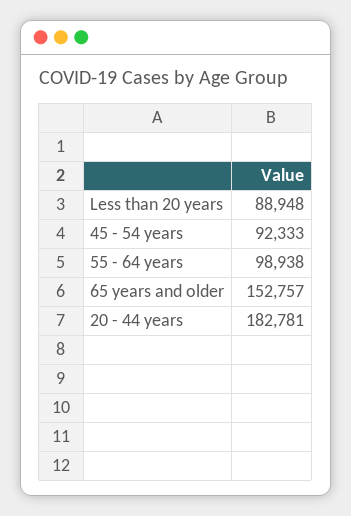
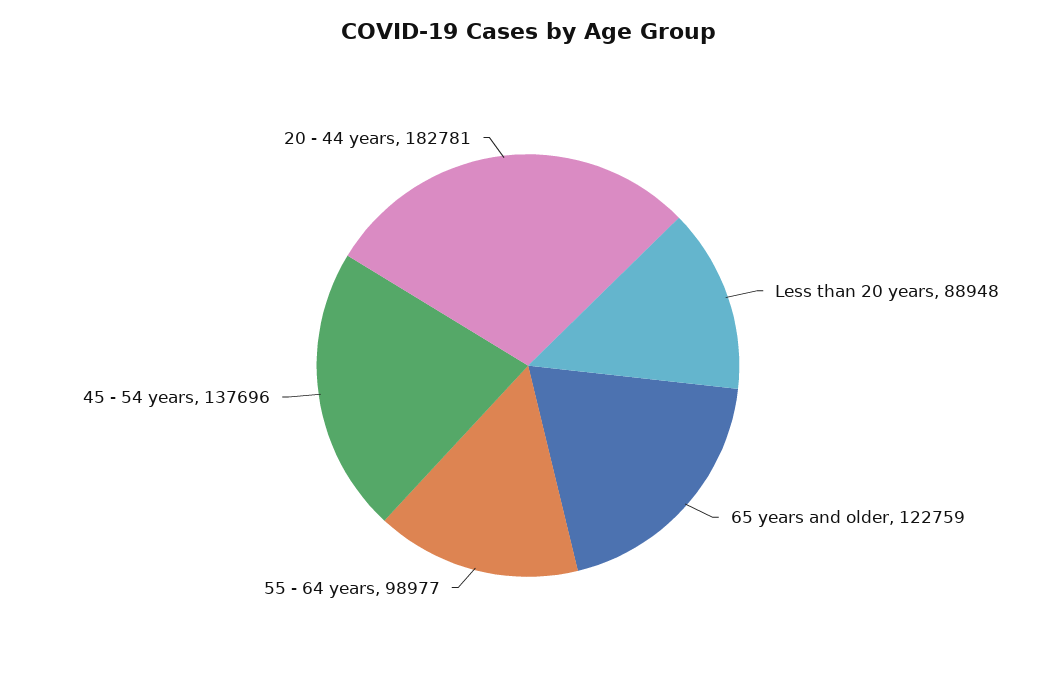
45 - 54 years: 92333 -> 137696
55 - 64 years: 98938 -> 98977
65 years and older: 152757 -> 122759

